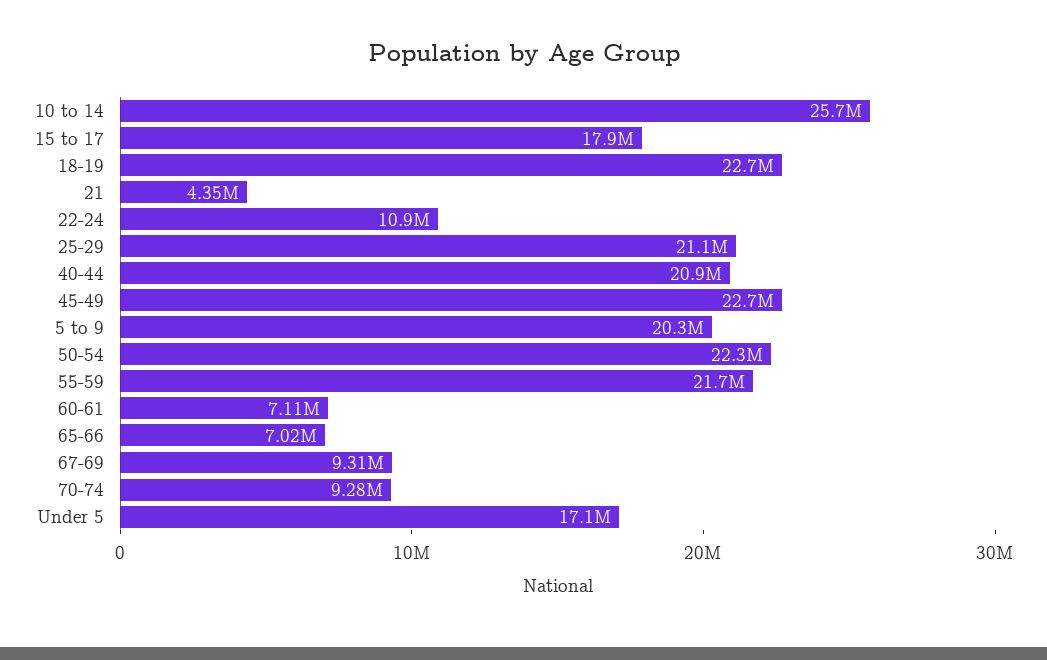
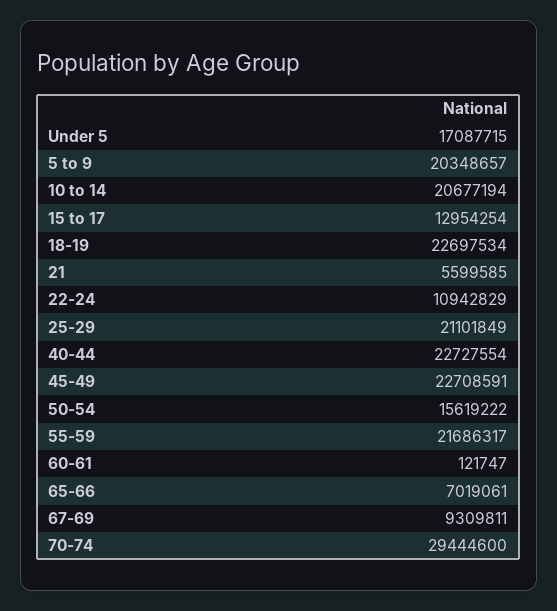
10 to 14: 25700000 -> 20677194
15 to 17: 17900000 -> 12954254
21: 4350000 -> 5599585
40-44: 20900000 -> 22727554
50-54: 22300000 -> 15619222
60-61: 7110000 -> 121747
70-74: 9280000 -> 29444600

